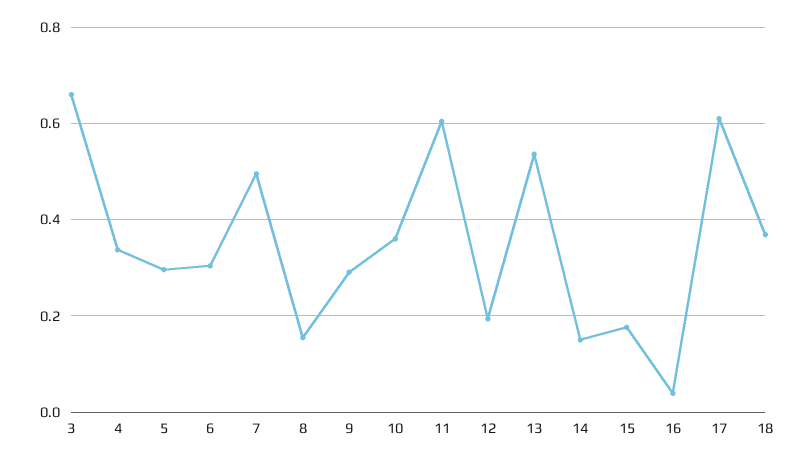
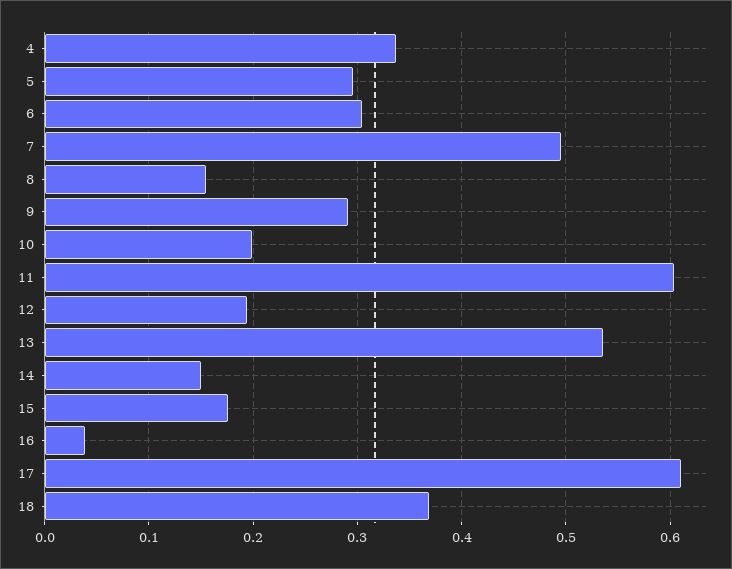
3: 0.66 -> none
10: 0.36 -> 0.2

